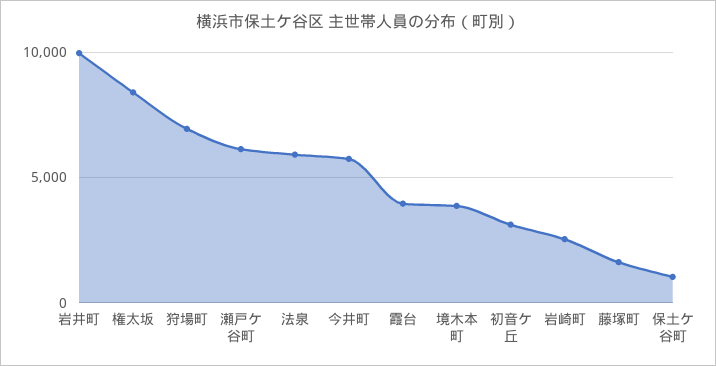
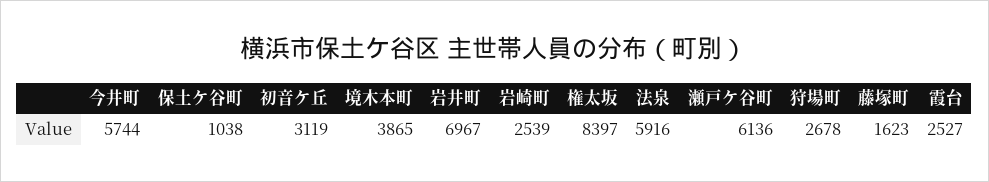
岩井町: 10000 -> 6967
狩場町: 7000 -> 2678
霞台: 4000 -> 2527

